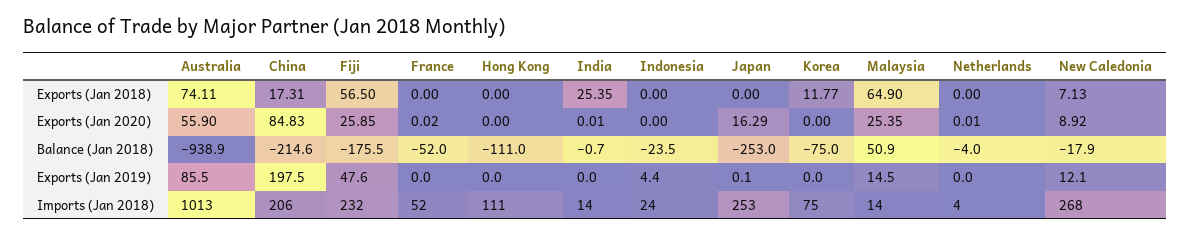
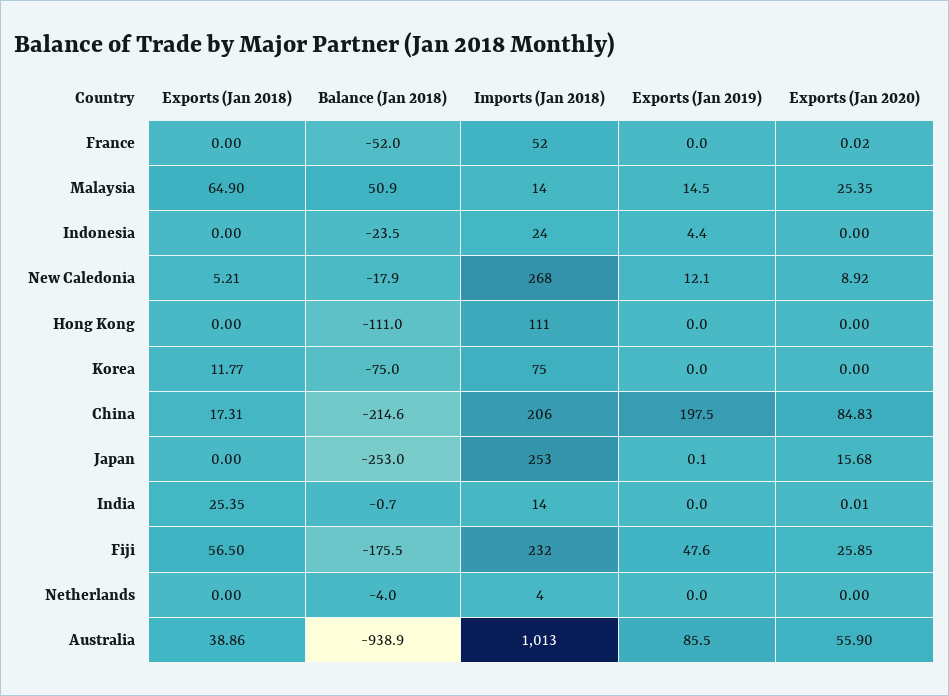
Australia, Exports (Jan 2018): 74.11 -> 38.86
New Caledonia, Exports (Jan 2018): 7.13 -> 5.21
Japan, Exports (Jan 2020): 16.29 -> 15.68
Netherlands, Exports (Jan 2020): 0.01 -> 0

